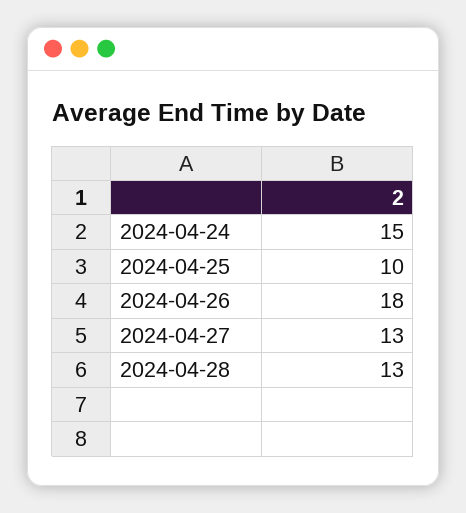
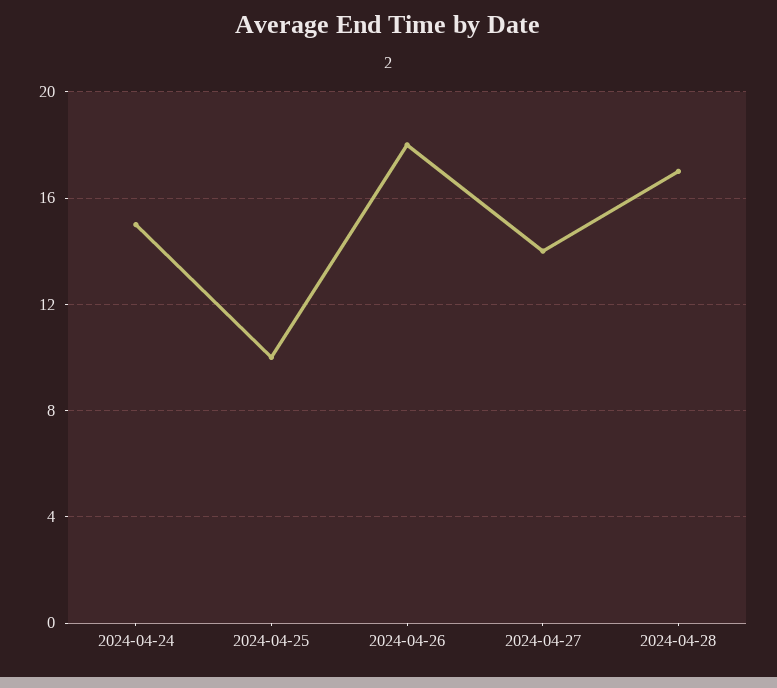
2024-04-27: 13 -> 14
2024-04-28: 13 -> 17

